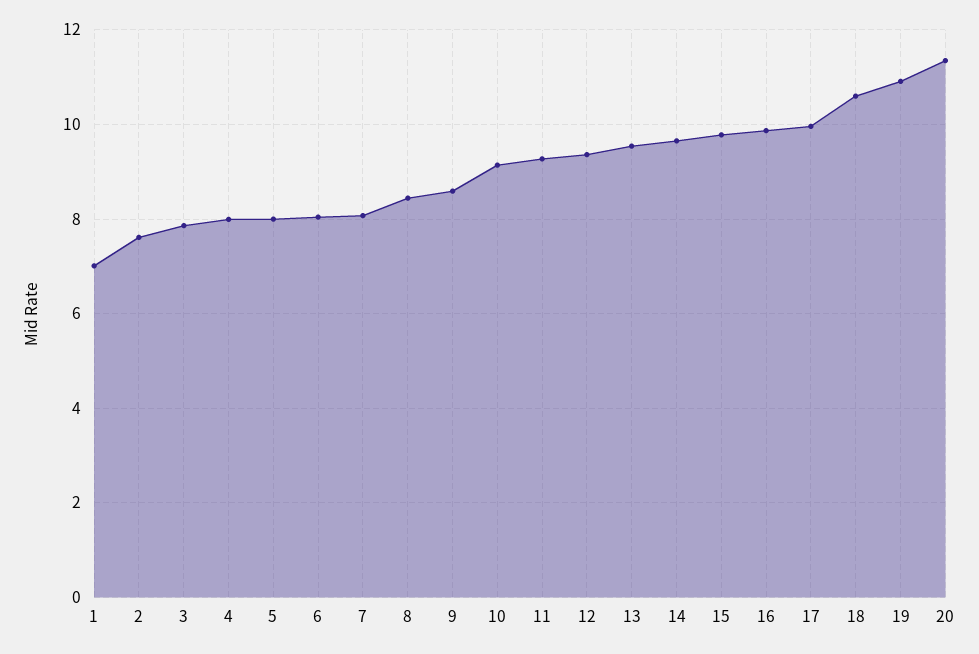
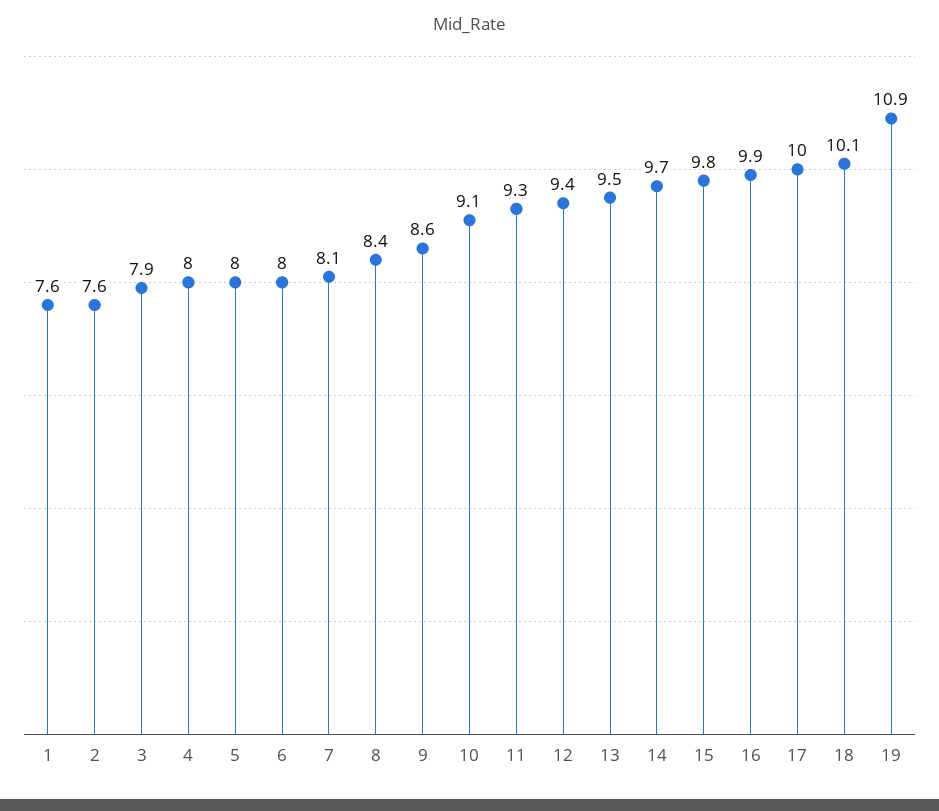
1: 7 -> 7.6
18: 10.6 -> 10.1
20: 11.4 -> none

